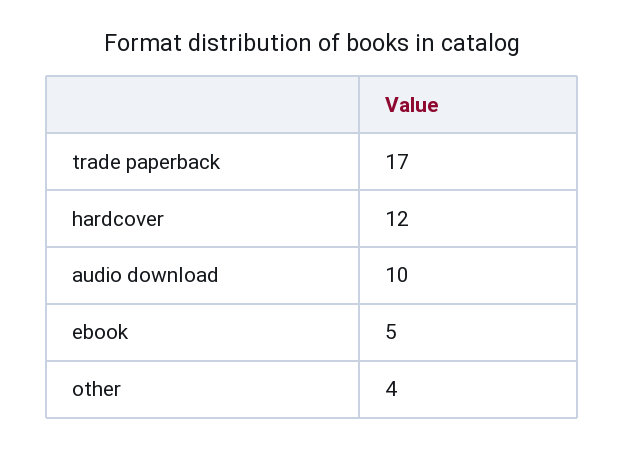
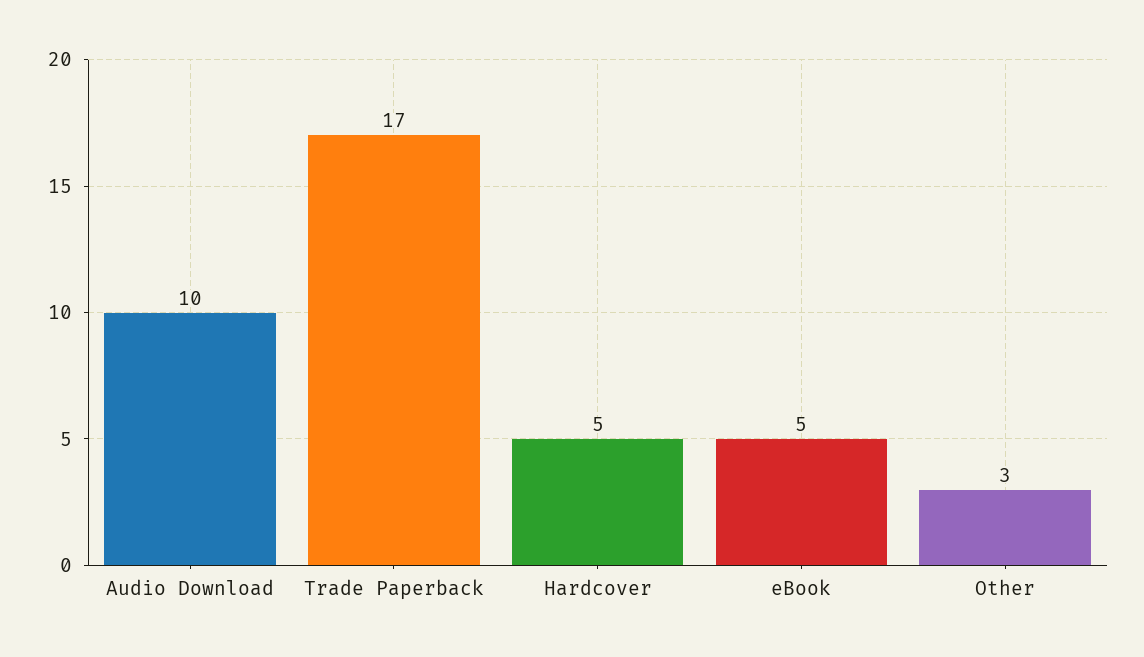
hardcover: 12 -> 5
other: 4 -> 3

